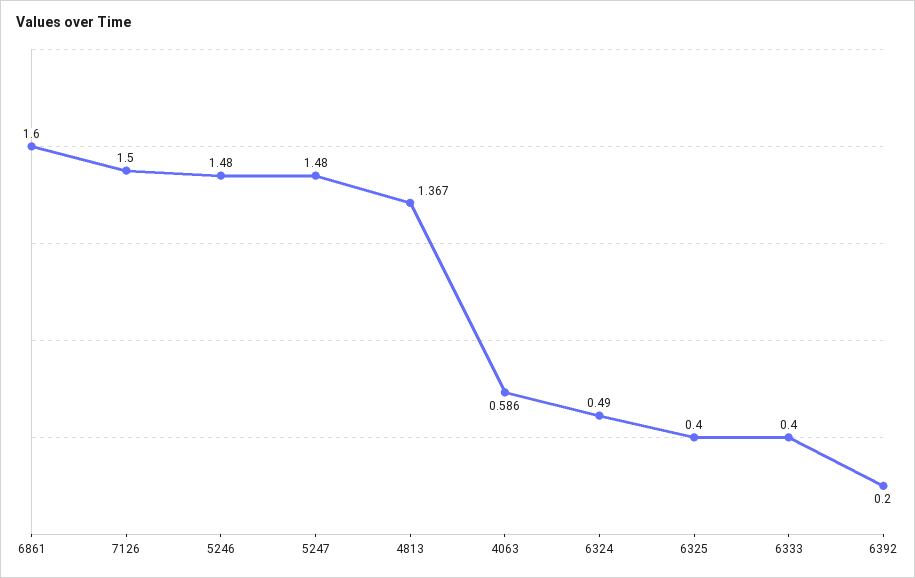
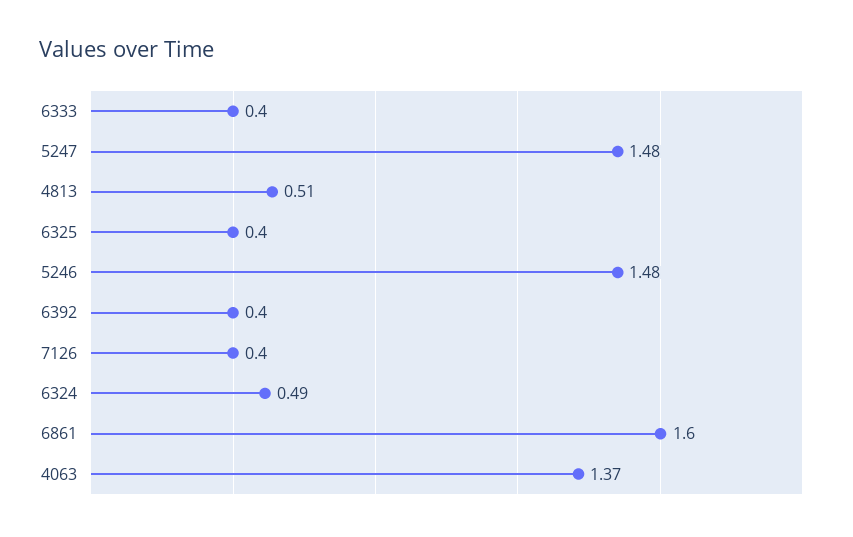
7126: 1.5 -> 0.4
4813: 1.367 -> 0.51
4063: 0.586 -> 1.37
6392: 0.2 -> 0.4

